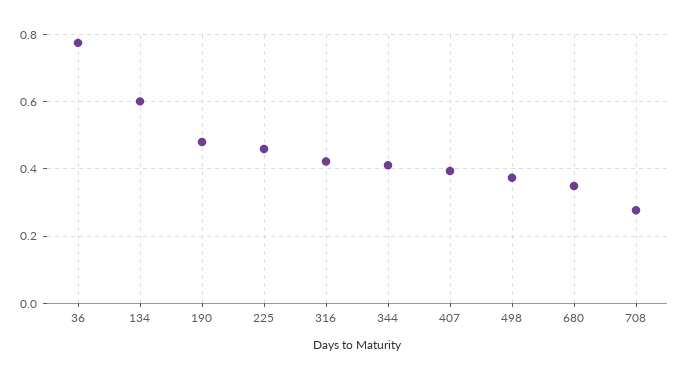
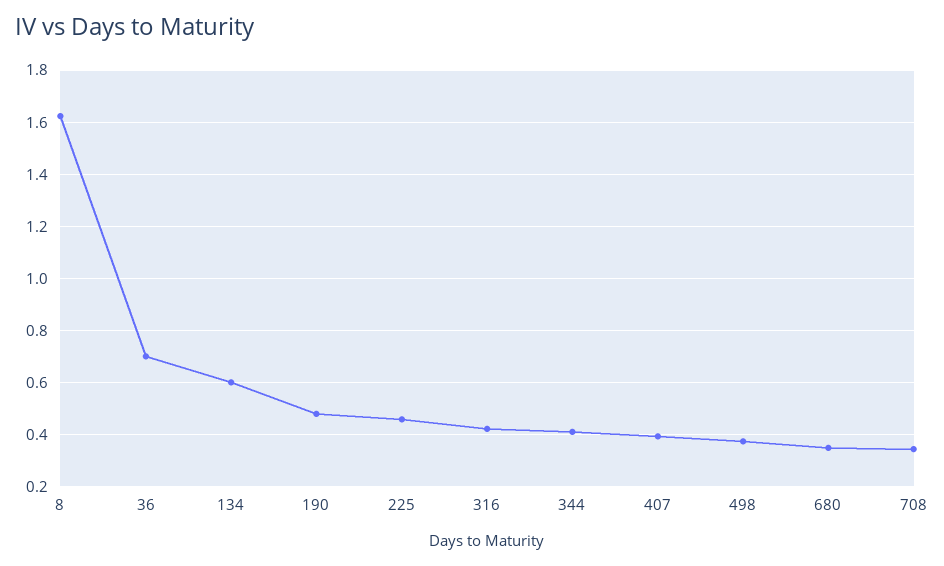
36: 0.78 -> 0.7
708: 0.28 -> 0.35
8: none -> 1.625

